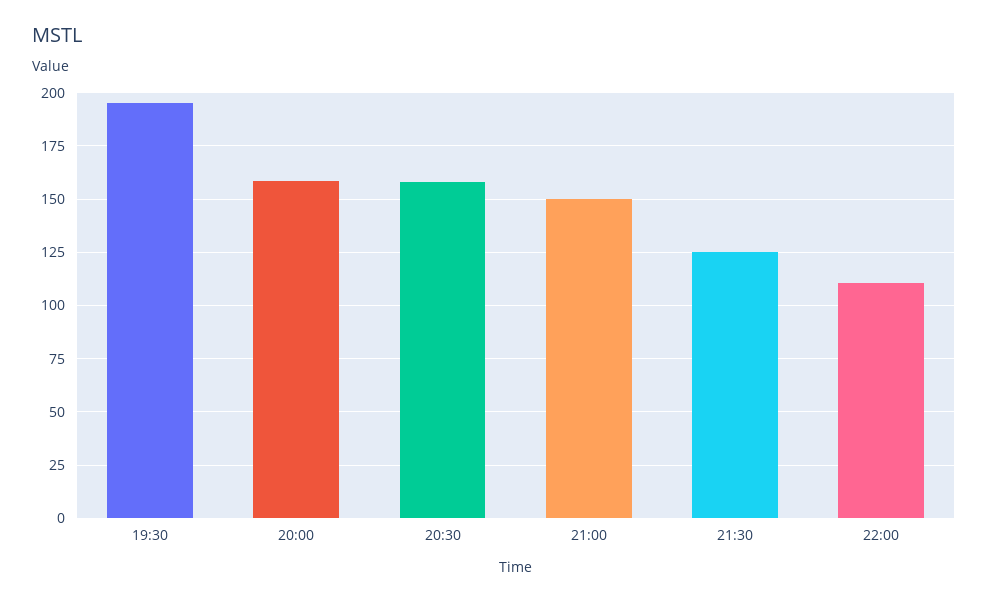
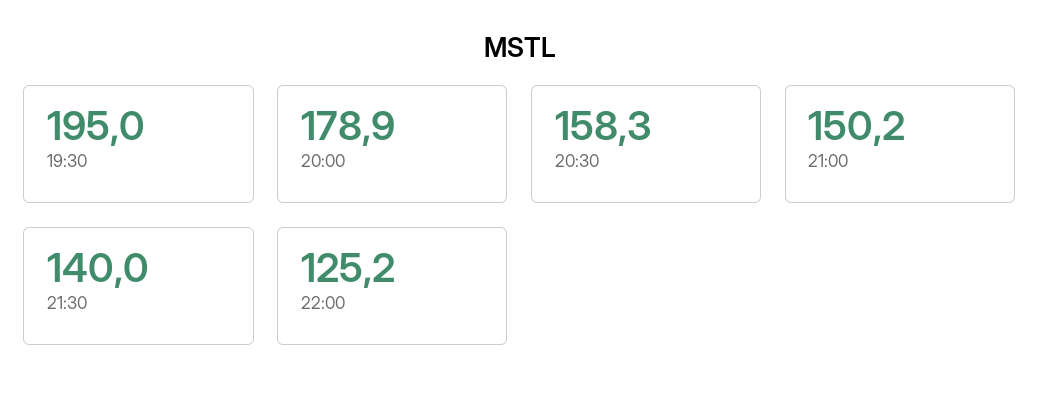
20:00: 160 -> 178.9
21:30: 125 -> 140
22:00: 110 -> 125.2

